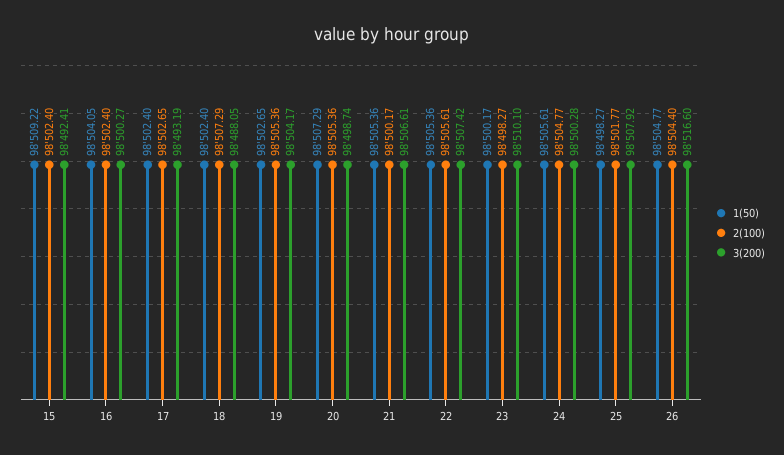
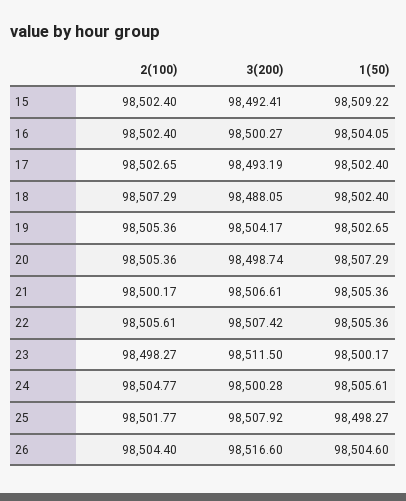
3(200), 23: 98510.1 -> 98511.5
1(50), 26: 98504.77 -> 98504.6

